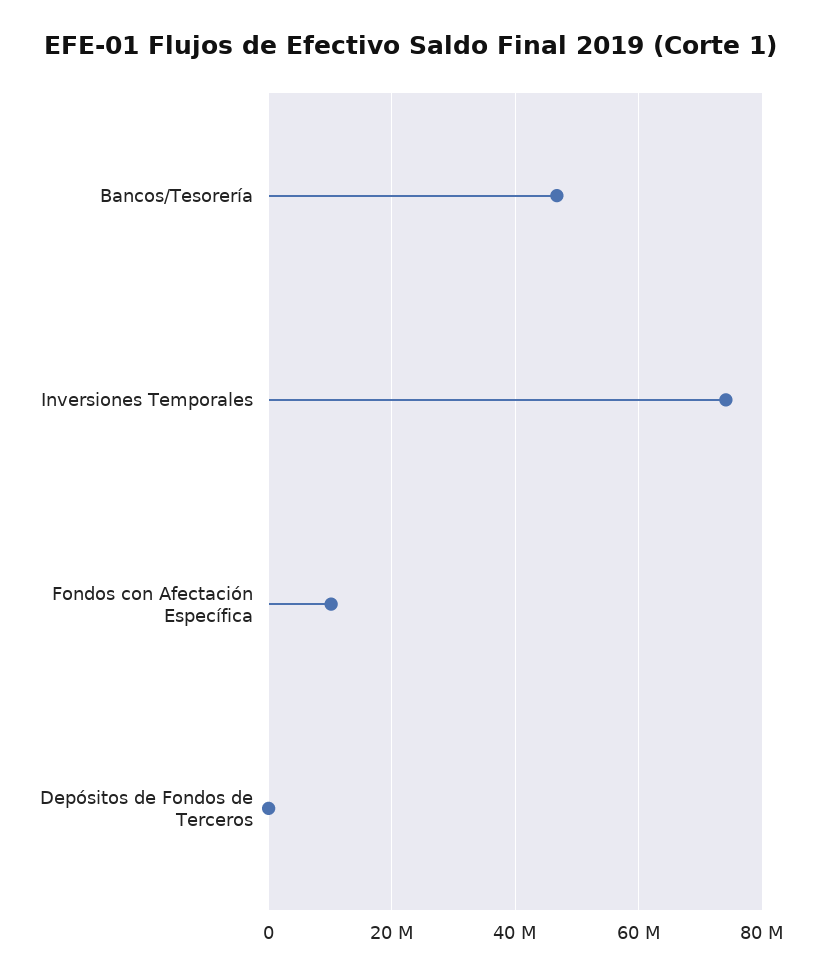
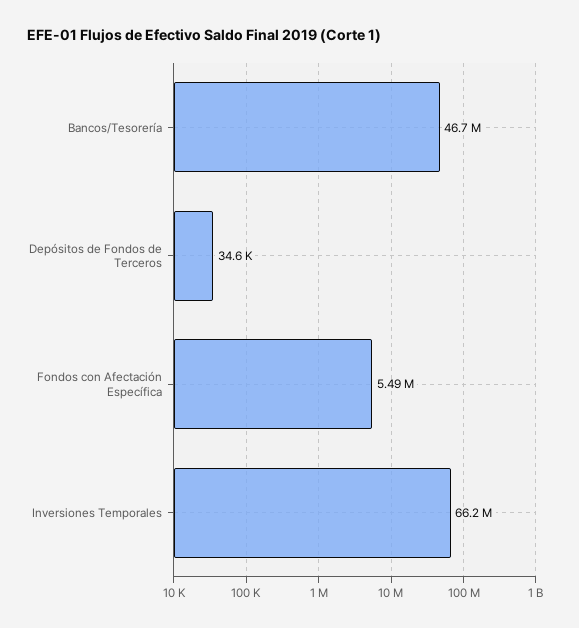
Inversiones Temporales: 74000000 -> 66200000
Fondos con Afectación Específica: 10000000 -> 5490000

